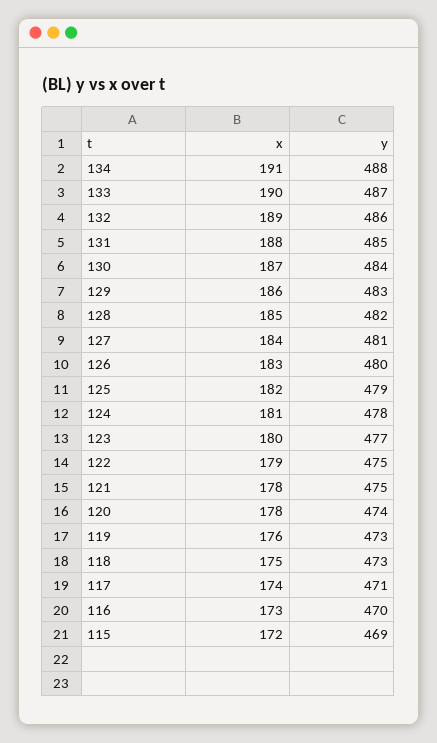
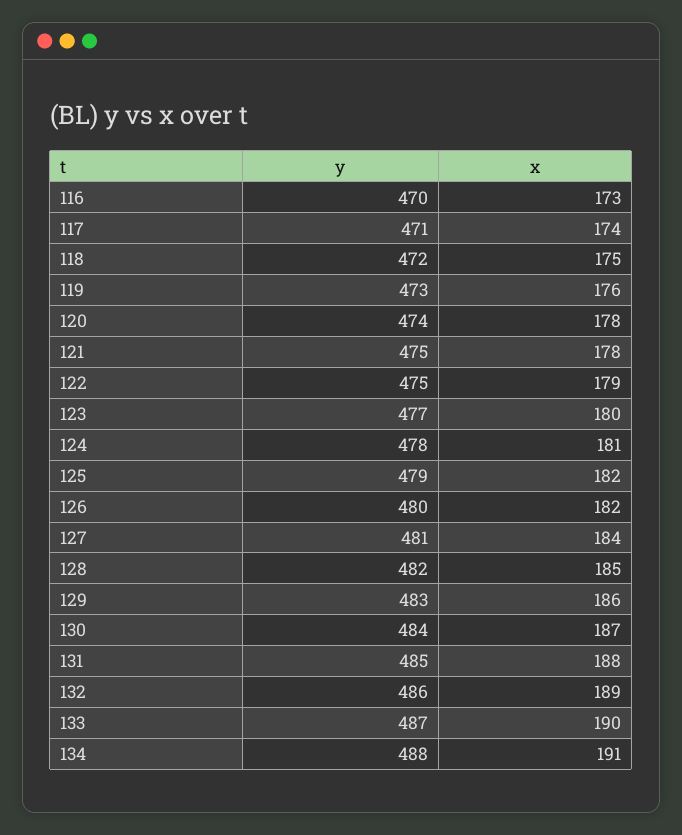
x, 126: 183 -> 182
y, 118: 473 -> 472
x, 115: 172 -> none
y, 115: 469 -> none

